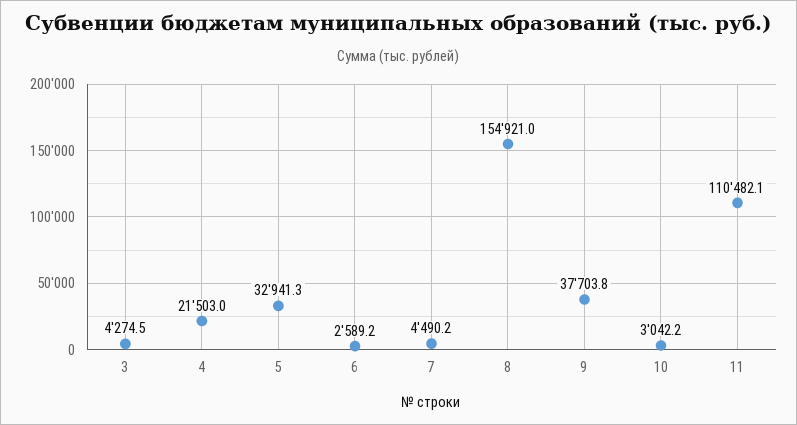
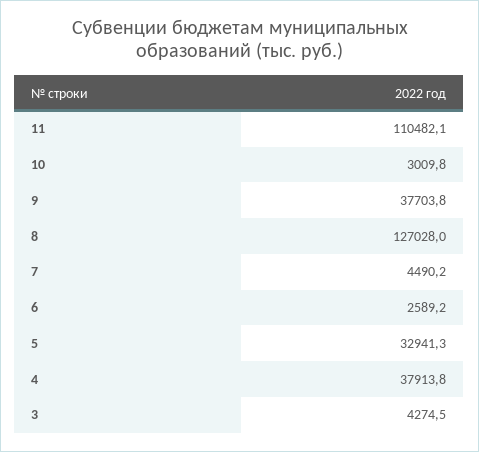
4: 21503 -> 37913.8
8: 154921 -> 127028
10: 3042.2 -> 3009.8

